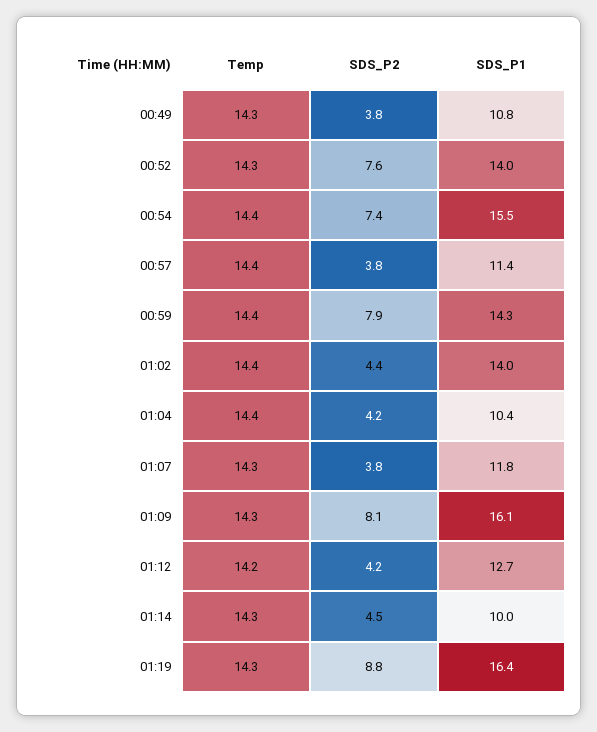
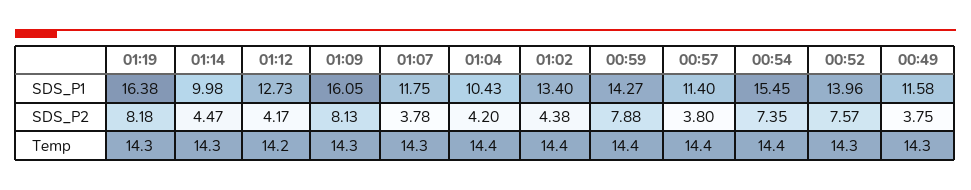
SDS_P1, 00:49: 10.8 -> 11.58
SDS_P1, 01:02: 14 -> 13.4
SDS_P2, 01:19: 8.8 -> 8.18

